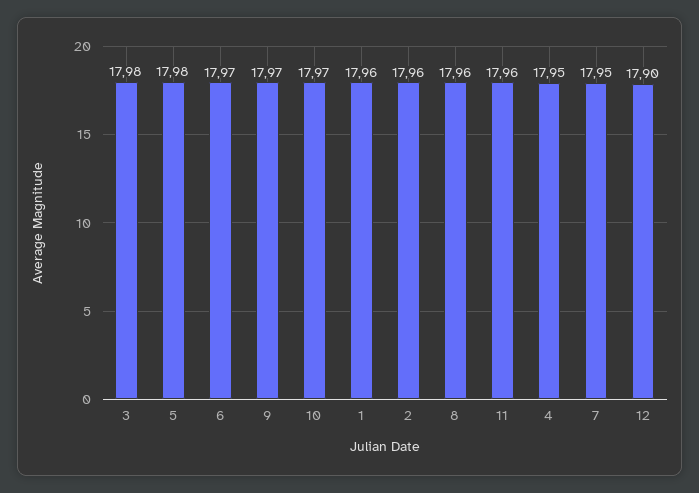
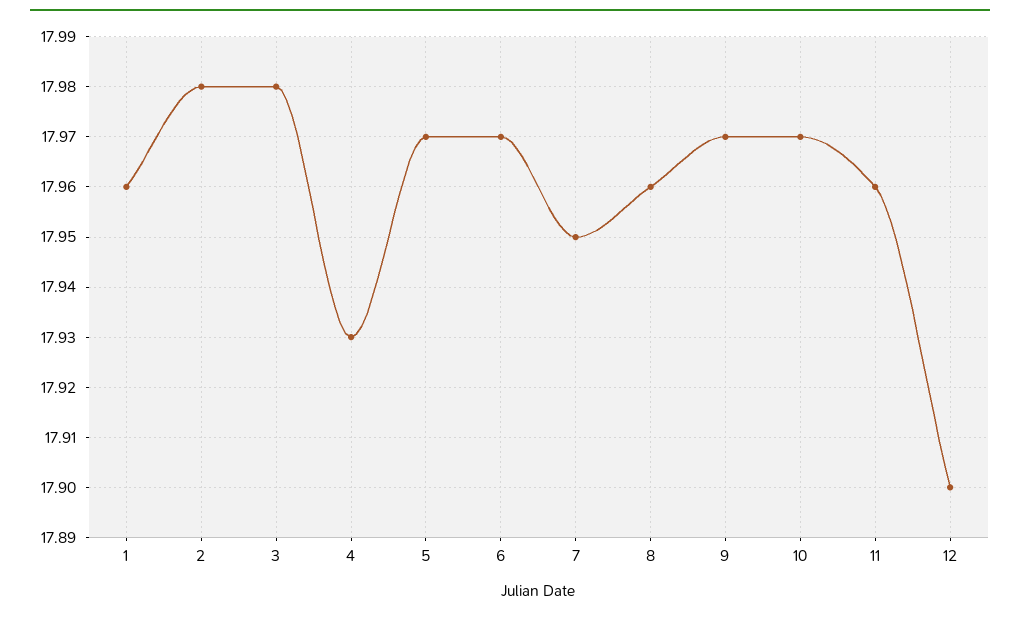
5: 17.98 -> 17.97
2: 17.96 -> 17.98
4: 17.95 -> 17.93

